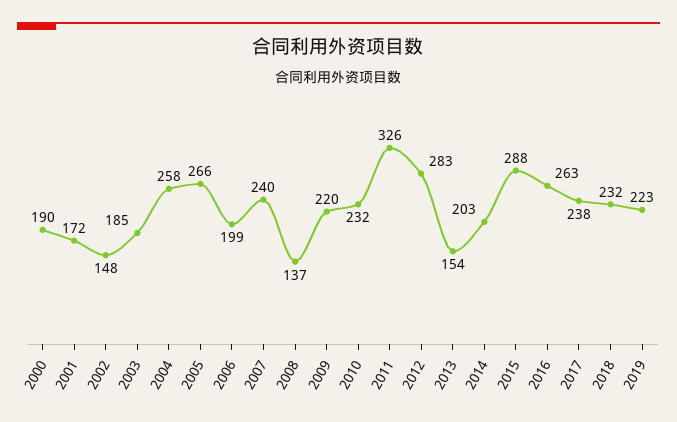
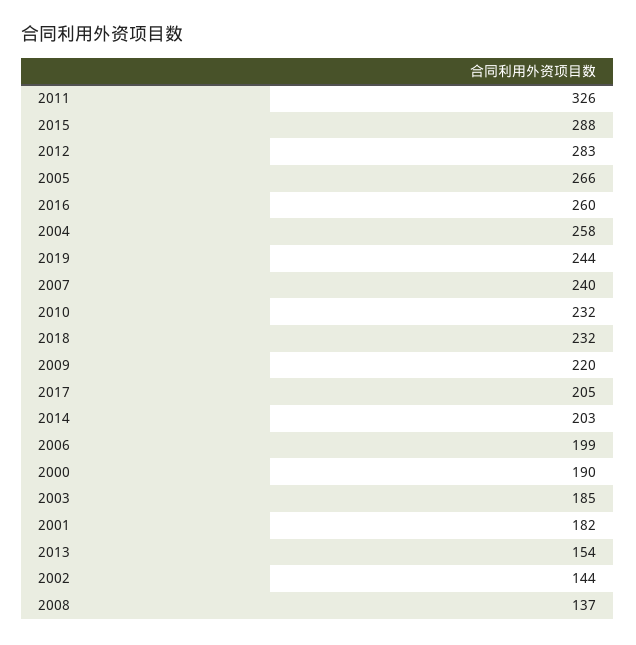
2001: 172 -> 182
2002: 148 -> 144
2016: 263 -> 260
2017: 238 -> 205
2019: 223 -> 244

